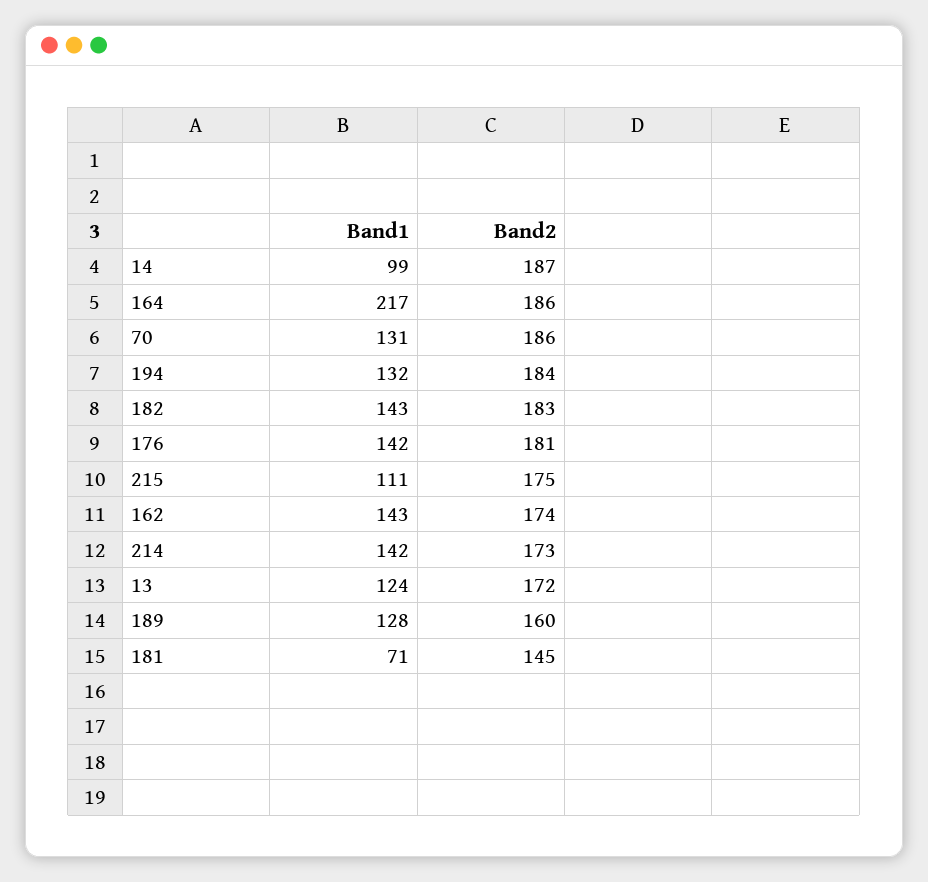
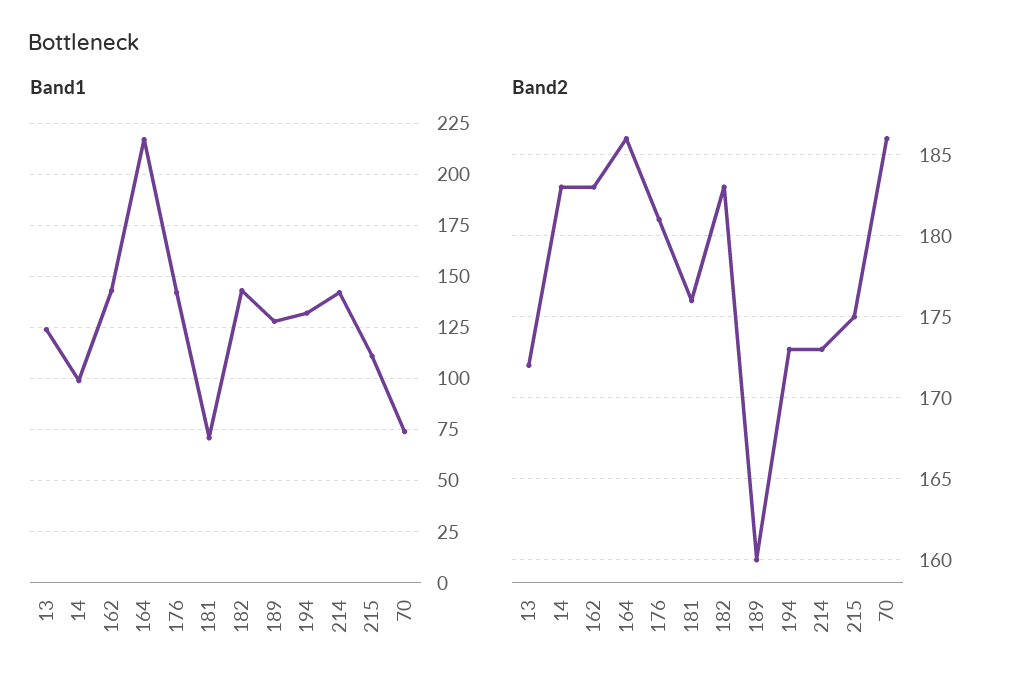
Band2, 14: 187 -> 183
Band1, 70: 131 -> 75
Band2, 194: 184 -> 173
Band2, 162: 174 -> 183
Band2, 181: 145 -> 176

